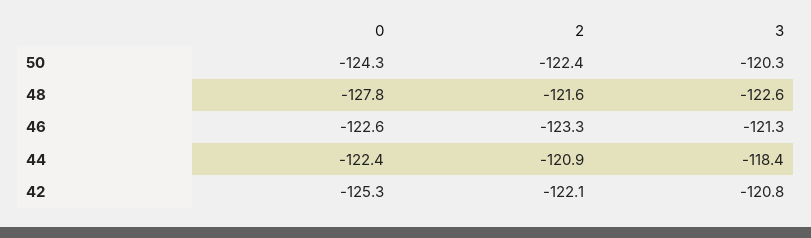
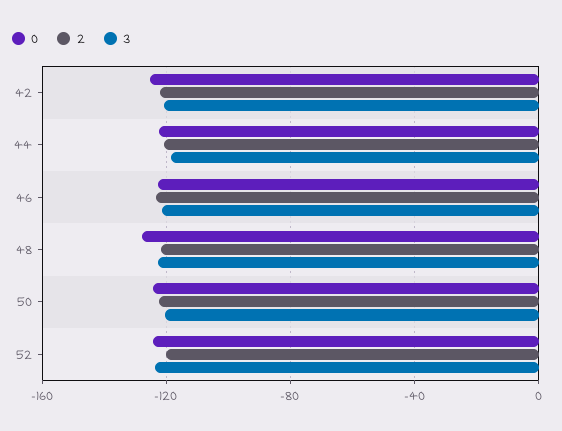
0, 52: none -> -125
2, 52: none -> -120
3, 52: none -> -125

